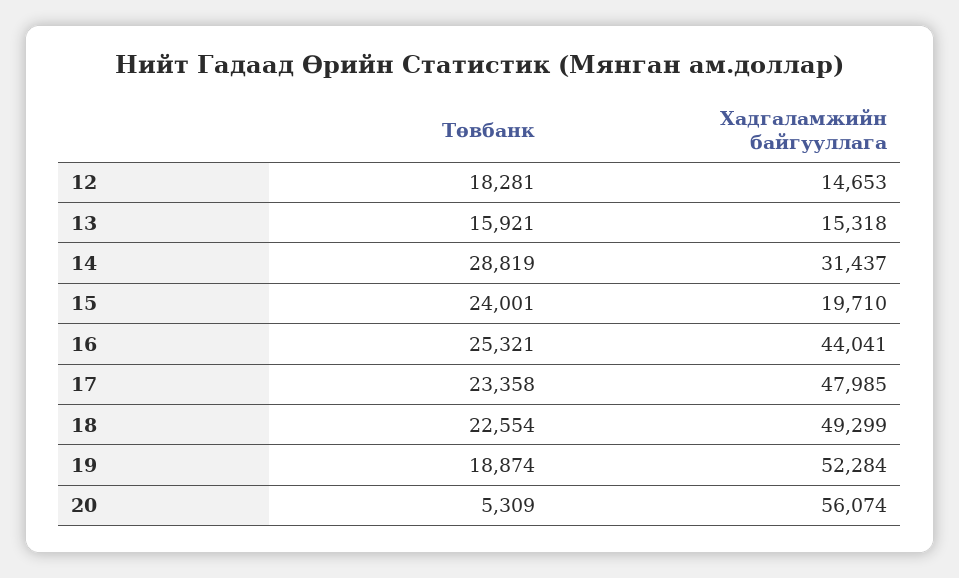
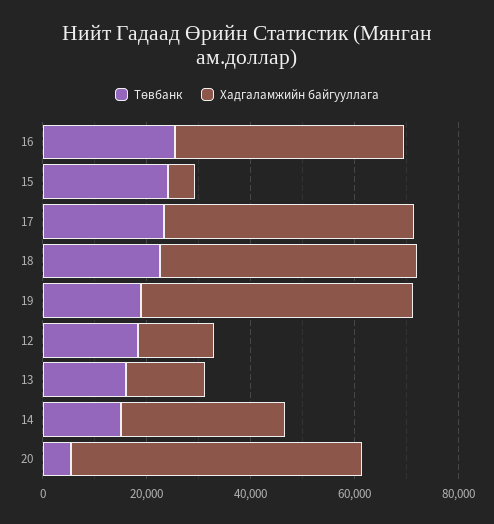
Төвбанк, 14: 28819 -> 15000
Хадгаламжийн байгууллага, 15: 19710 -> 5000

